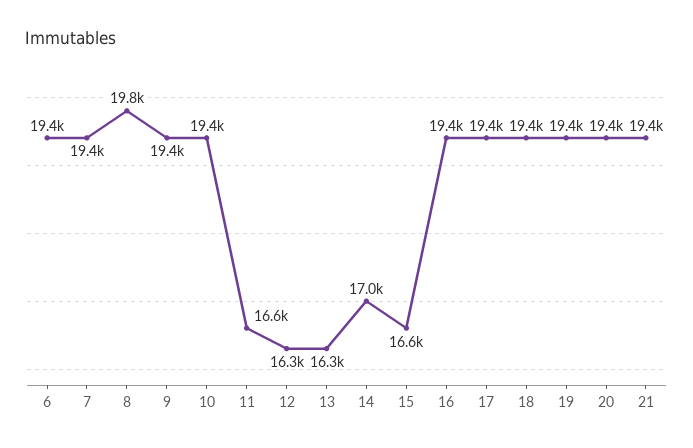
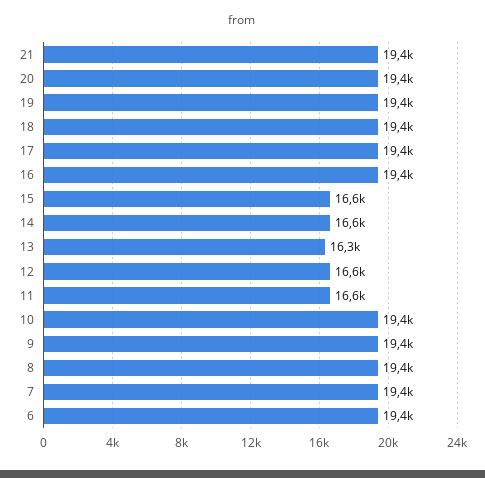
8: 19800 -> 19400
12: 16300 -> 16600
14: 17000 -> 16600

